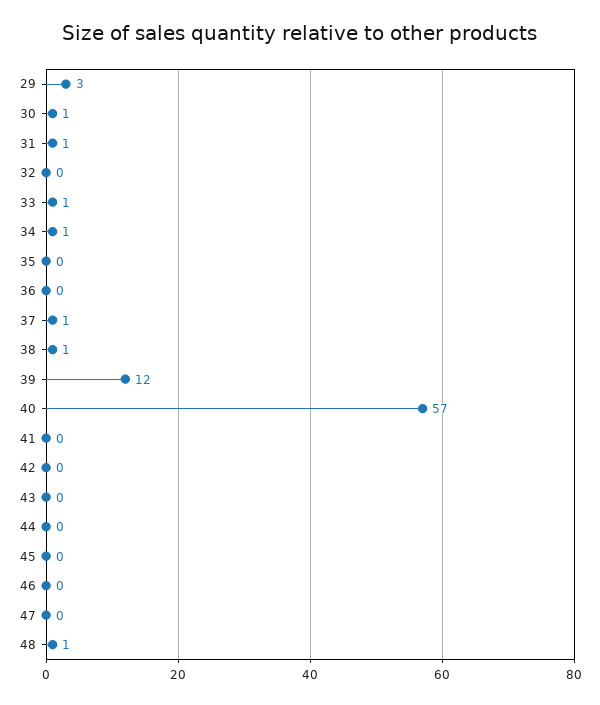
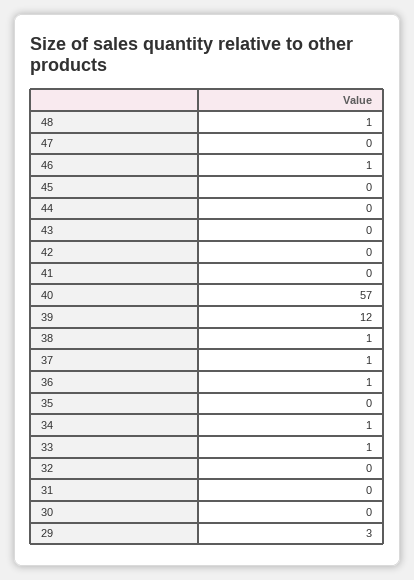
30: 1 -> 0
31: 1 -> 0
36: 0 -> 1
46: 0 -> 1

